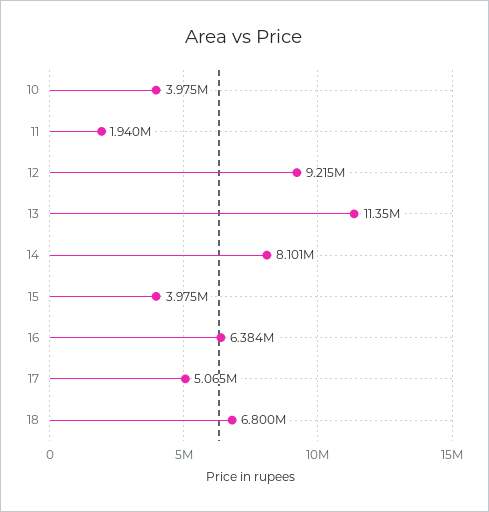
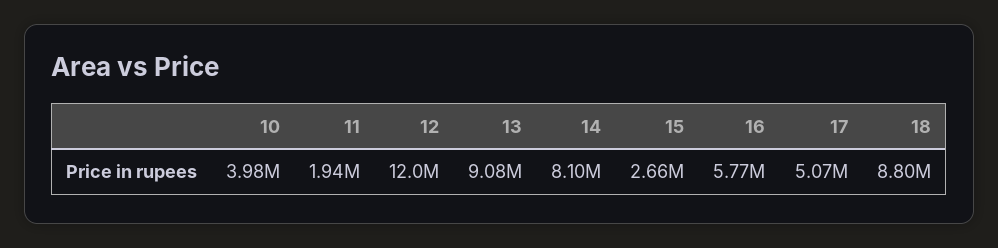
12: 9215000 -> 12000000
13: 11350000 -> 9080000
15: 3975000 -> 2660000
16: 6384000 -> 5770000
18: 6800000 -> 8800000

